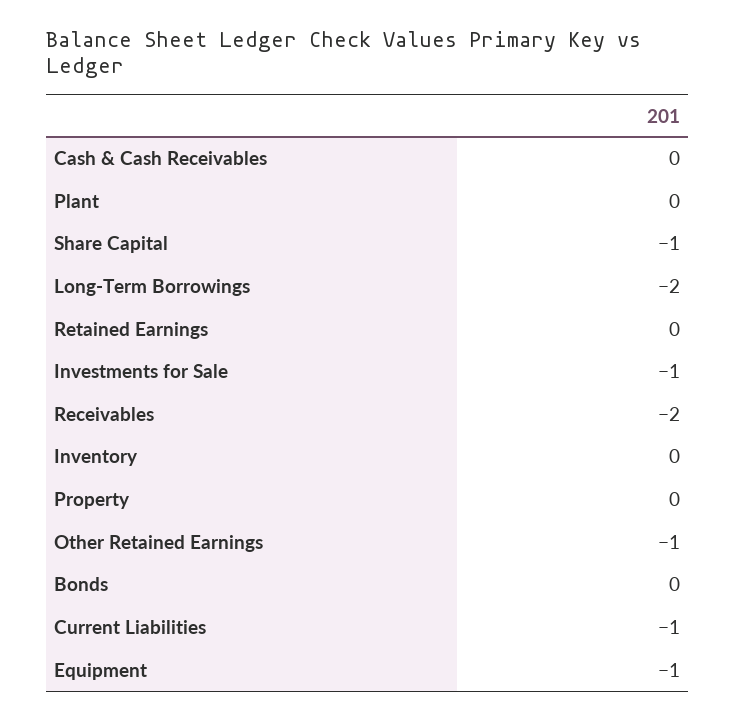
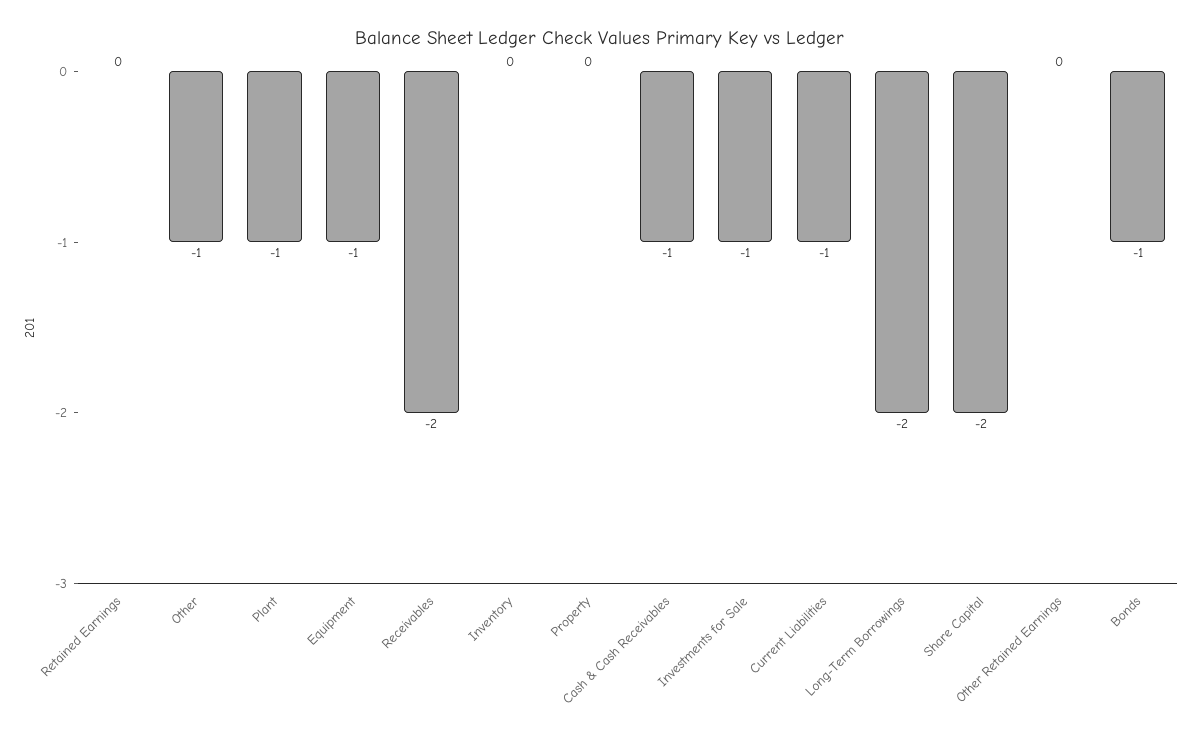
Cash & Cash Receivables: 0 -> -1
Plant: 0 -> -1
Share Capital: -1 -> -2
Other Retained Earnings: -1 -> 0
Bonds: 0 -> -1
Other: none -> -1

